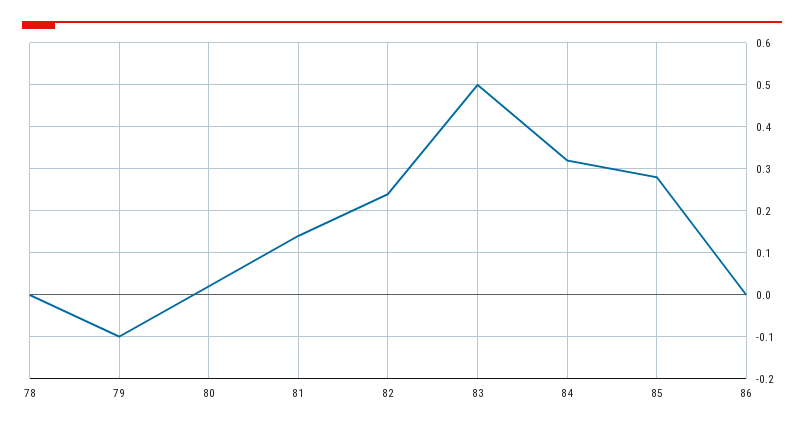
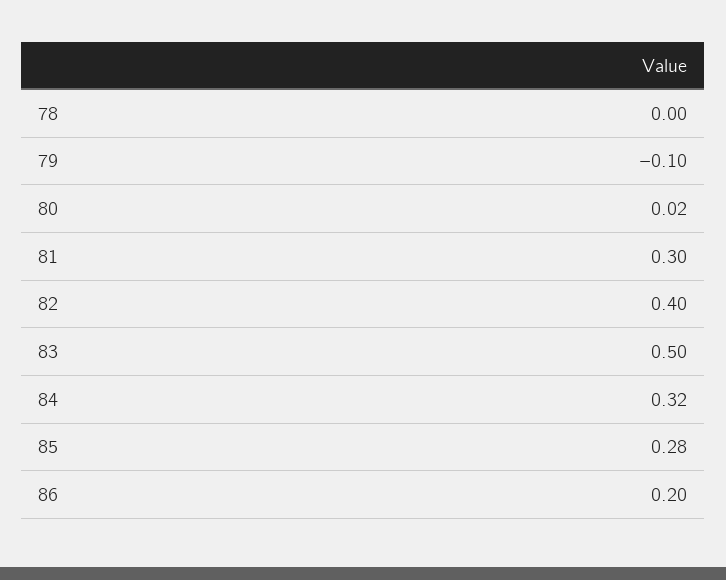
81: 0.15 -> 0.3
82: 0.25 -> 0.4
86: 0 -> 0.2

